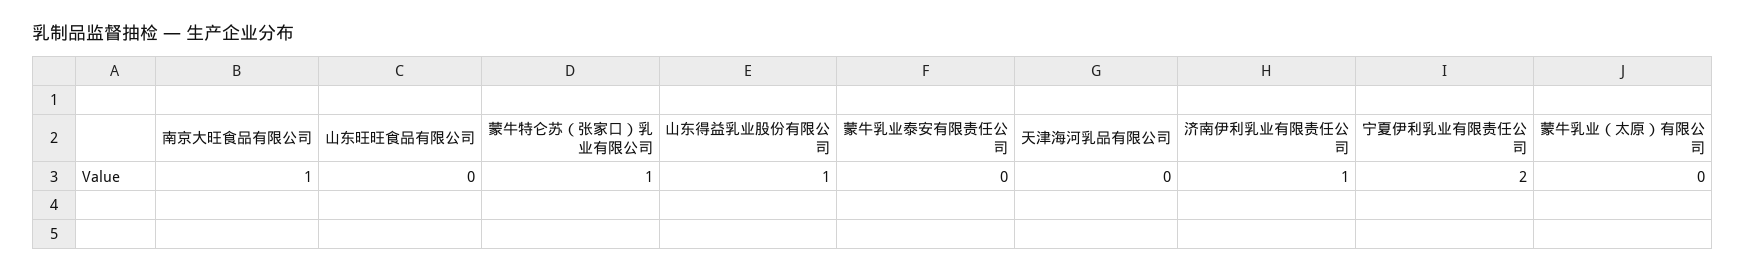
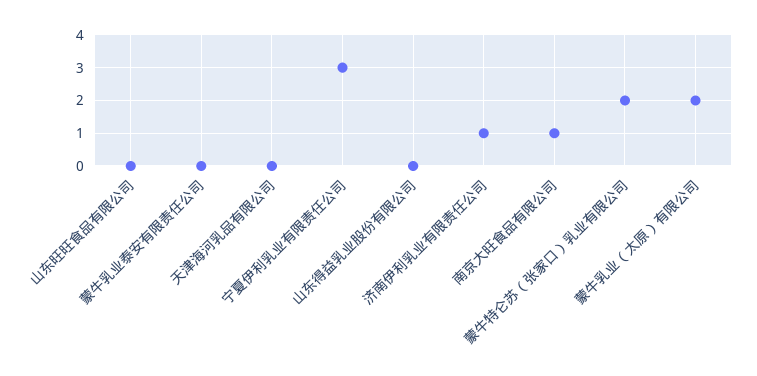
蒙牛特仑苏（张家口）乳业有限公司: 1 -> 2
山东得益乳业股份有限公司: 1 -> 0
宁夏伊利乳业有限责任公司: 2 -> 3
蒙牛乳业（太原）有限公司: 0 -> 2

